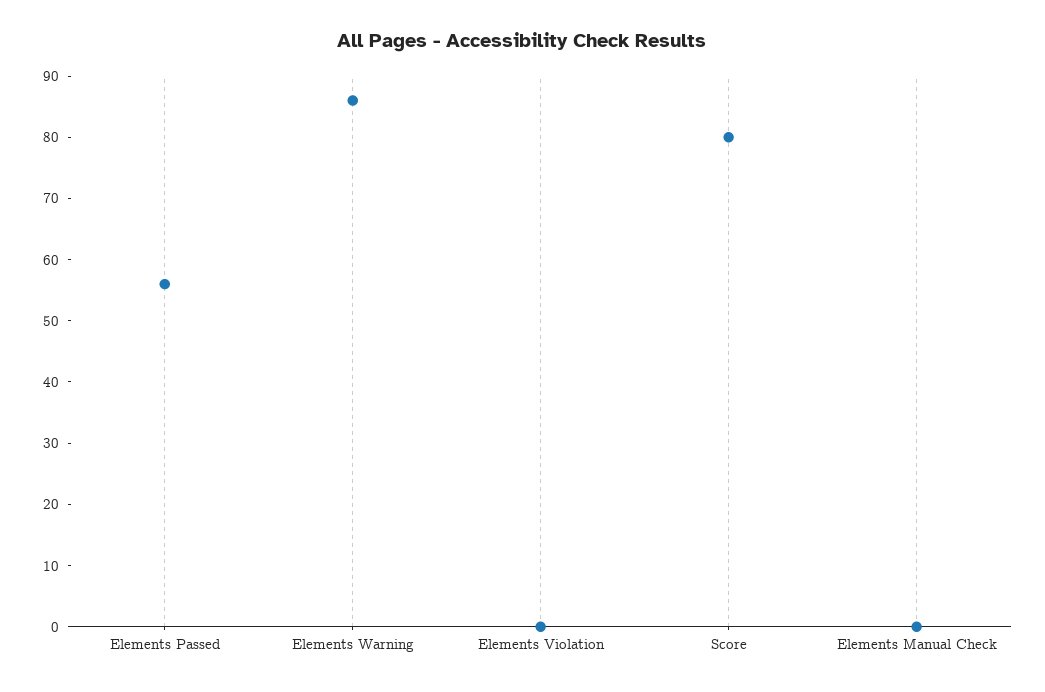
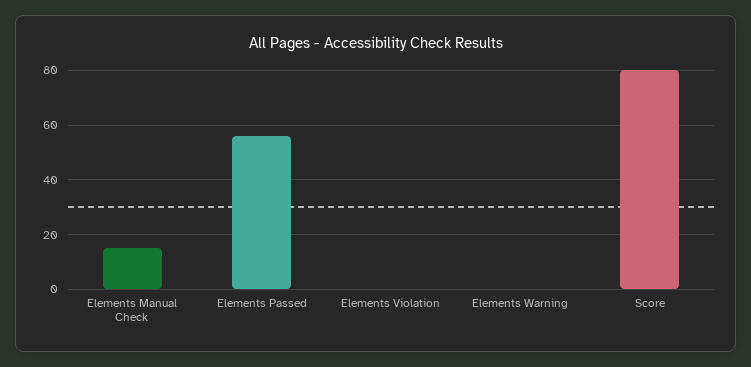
Elements Warning: 85 -> 0
Elements Manual Check: 0 -> 15

